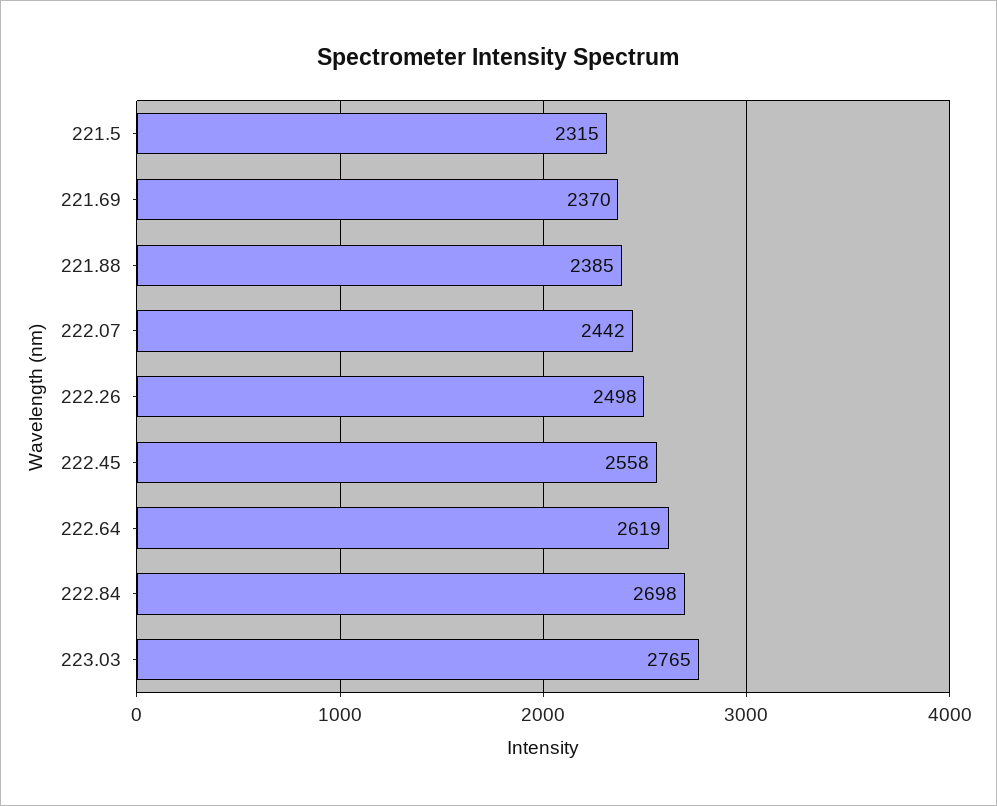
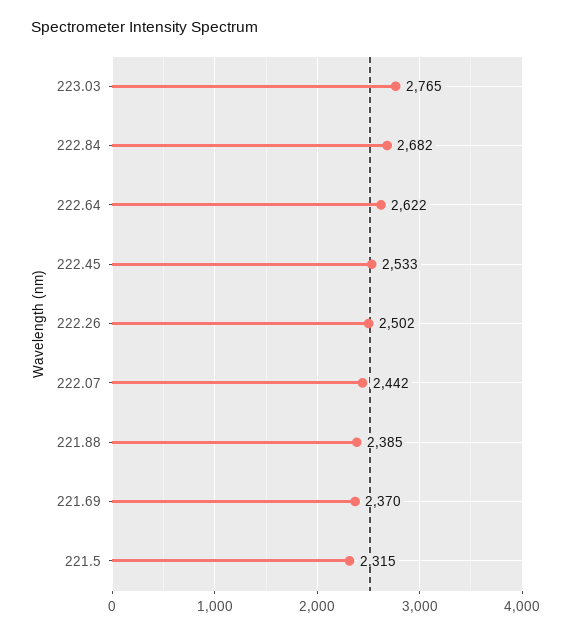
222.26: 2498 -> 2502
222.45: 2558 -> 2533
222.64: 2619 -> 2622
222.84: 2698 -> 2682

